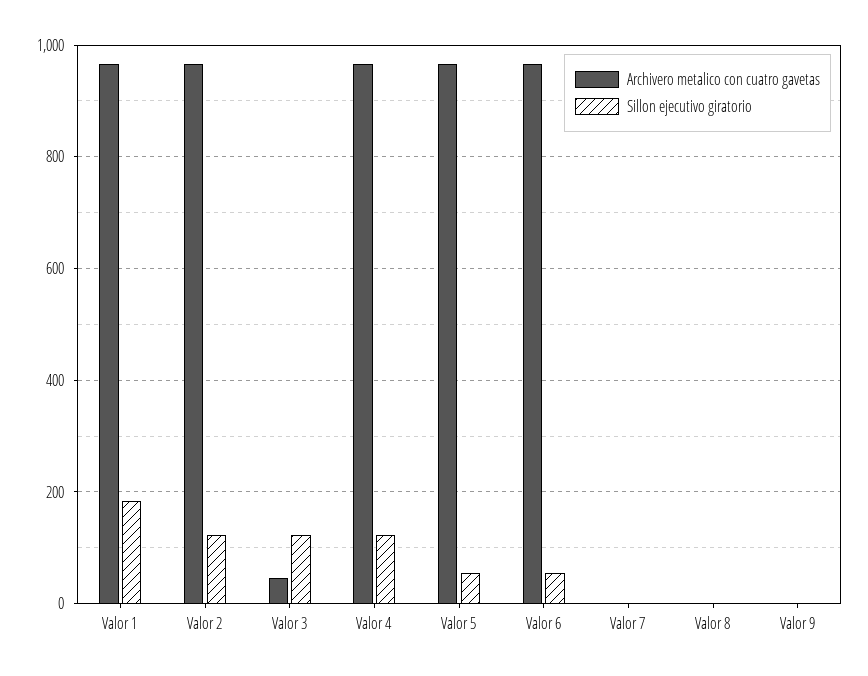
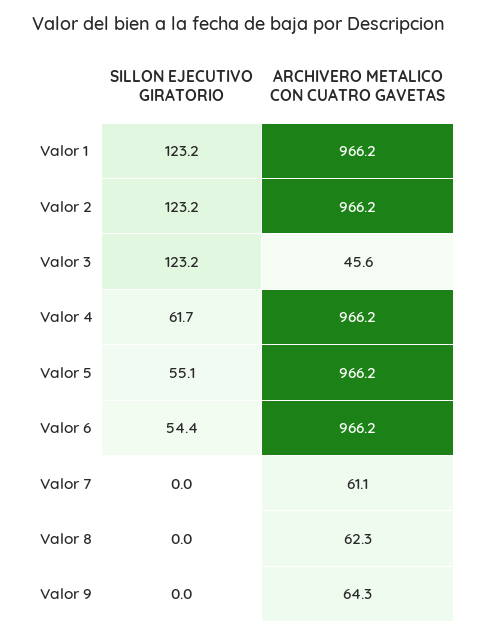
Sillon ejecutivo giratorio, Valor 1: 180 -> 123.2
Sillon ejecutivo giratorio, Valor 4: 120 -> 61.7
Archivero metalico con cuatro gavetas, Valor 7: 0 -> 61.1
Archivero metalico con cuatro gavetas, Valor 8: 0 -> 62.3
Archivero metalico con cuatro gavetas, Valor 9: 0 -> 64.3

